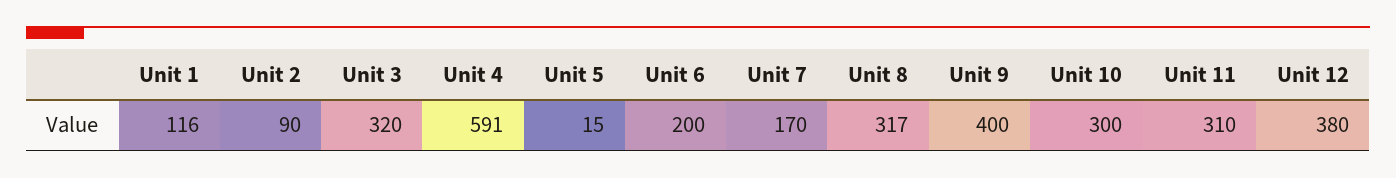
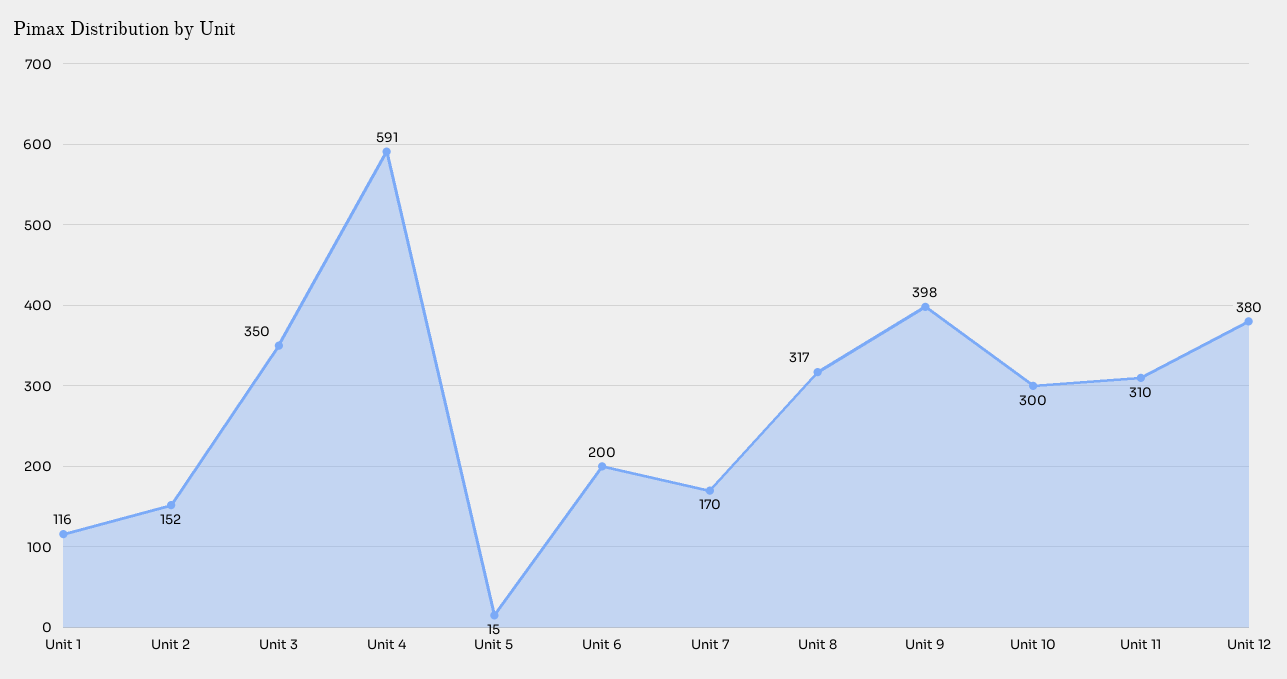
Unit 2: 90 -> 152
Unit 3: 320 -> 350
Unit 9: 400 -> 398

